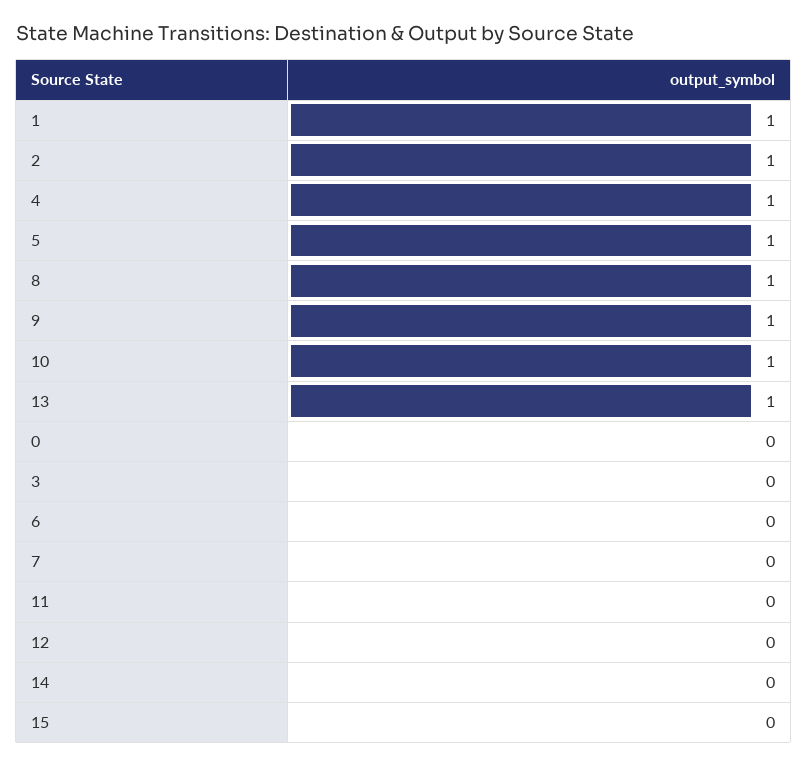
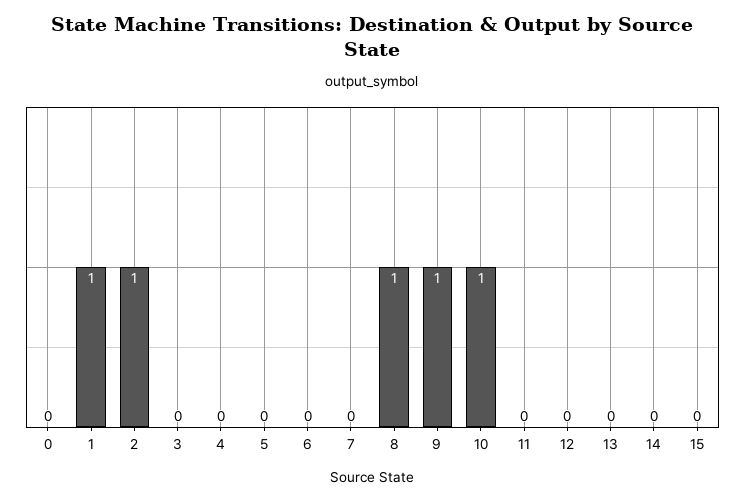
4: 1 -> 0
5: 1 -> 0
13: 1 -> 0

